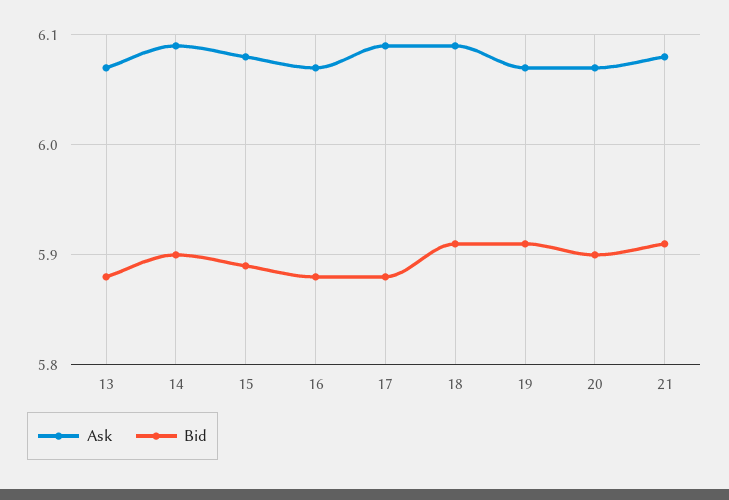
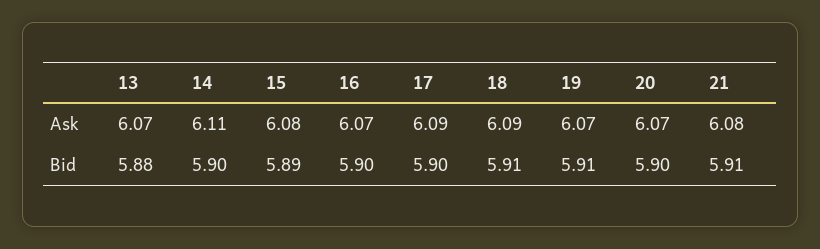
Ask, 14: 6.09 -> 6.11
Bid, 16: 5.88 -> 5.9
Bid, 17: 5.88 -> 5.9

